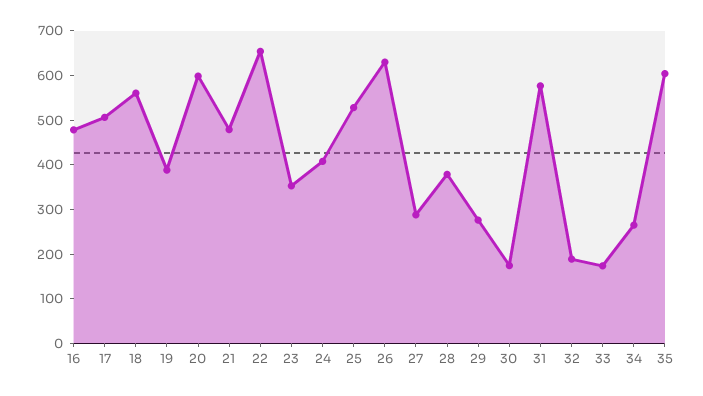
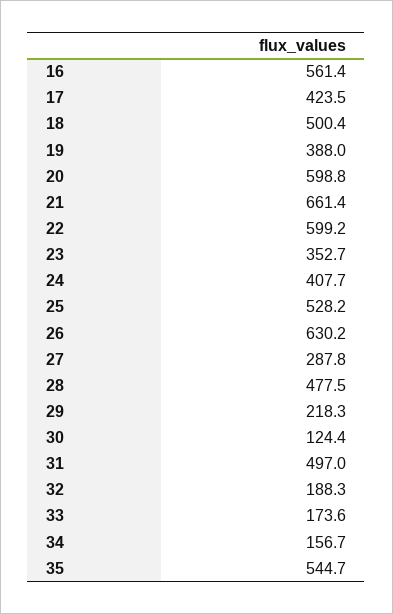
16: 480 -> 561.4
17: 500 -> 423.5
18: 560 -> 500.4
21: 480 -> 661.4
22: 660 -> 599.2
28: 380 -> 477.5
29: 280 -> 218.3
30: 180 -> 124.4
31: 580 -> 497
34: 260 -> 156.7
35: 600 -> 544.7

